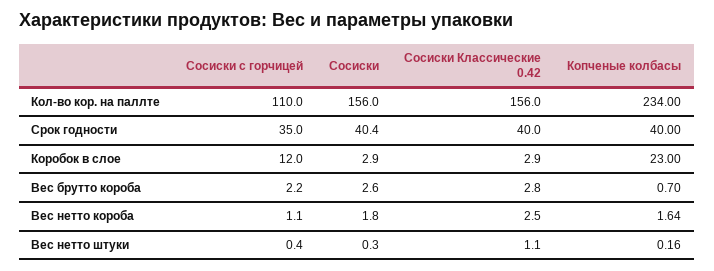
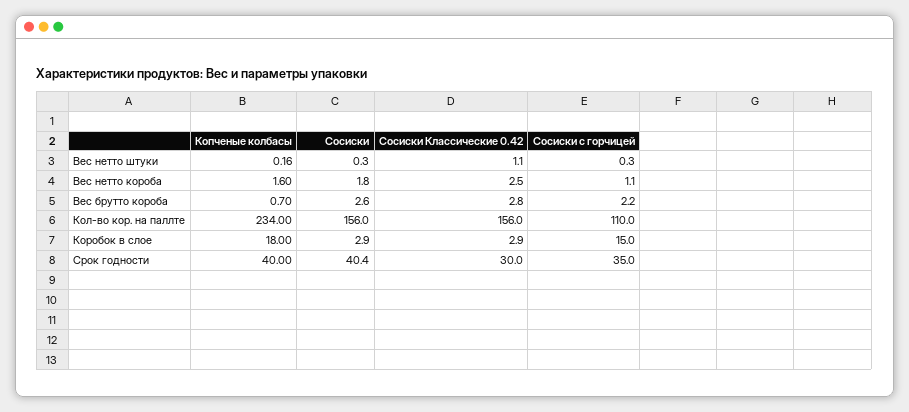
Сосиски Классические 0.42, Срок годности: 40 -> 30
Сосиски с горчицей, Коробок в слое: 12 -> 15
Копченые колбасы, Коробок в слое: 23 -> 18
Копченые колбасы, Вес нетто короба: 1.64 -> 1.6
Сосиски с горчицей, Вес нетто штуки: 0.4 -> 0.3

